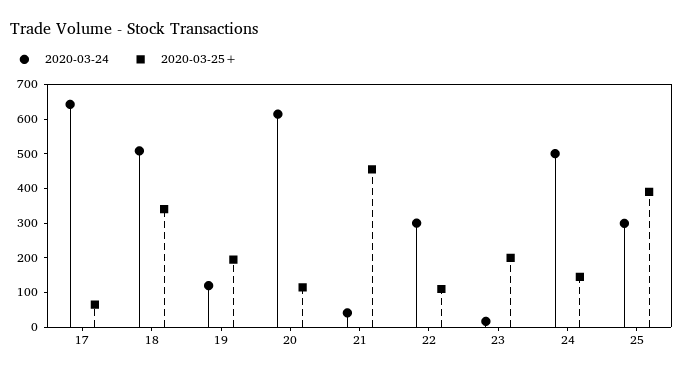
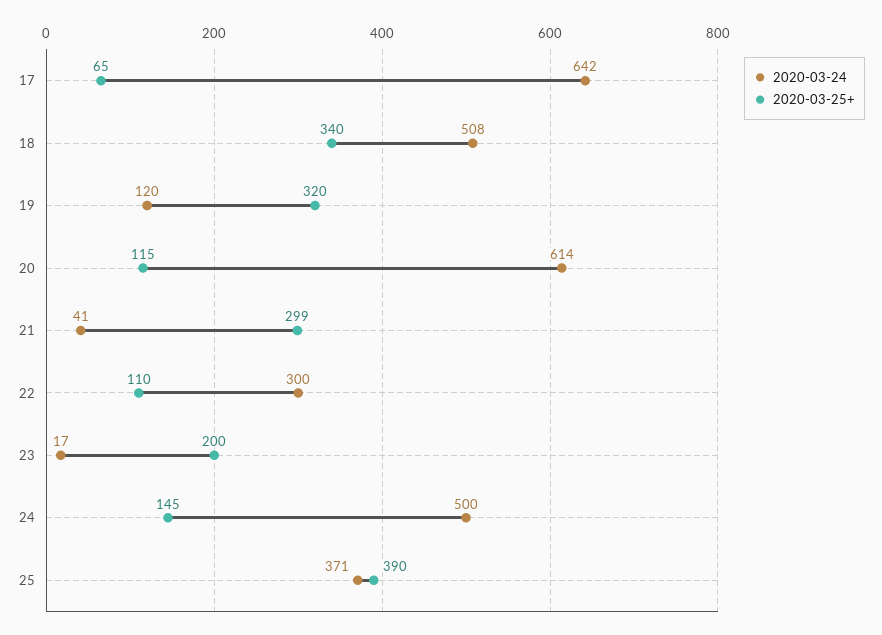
2020-03-25+, 19: 200 -> 320
2020-03-25+, 21: 450 -> 299
2020-03-24, 25: 300 -> 371

